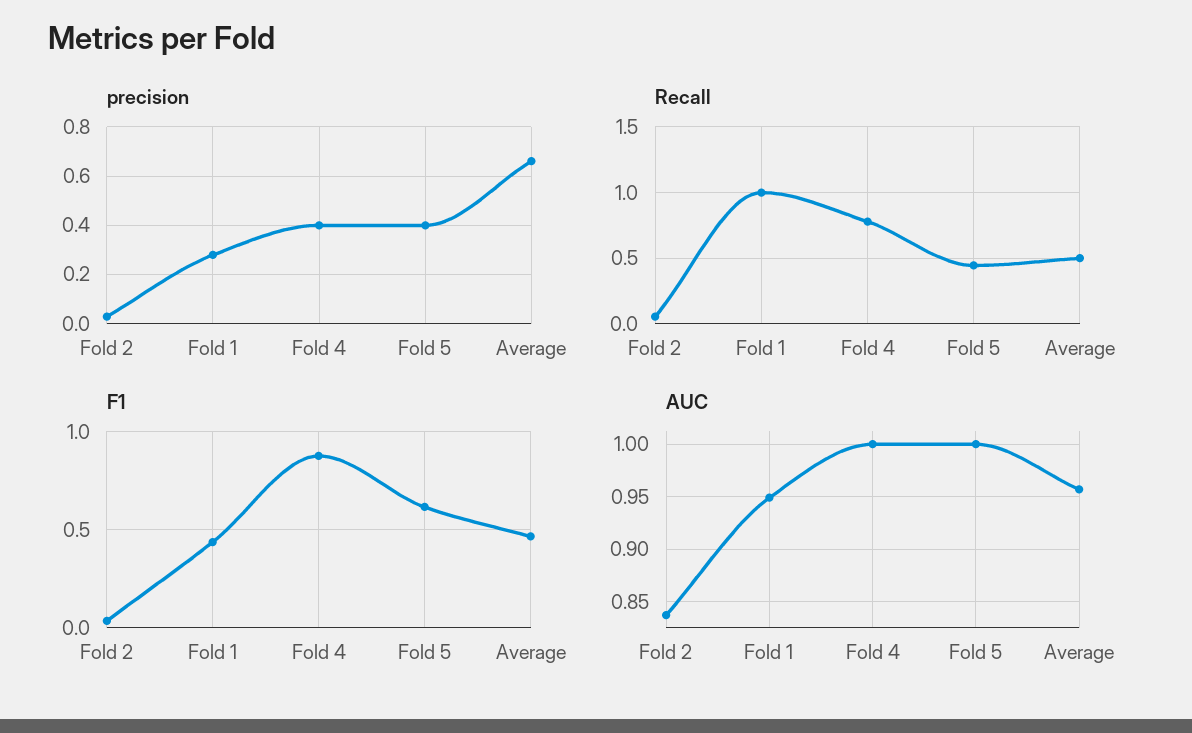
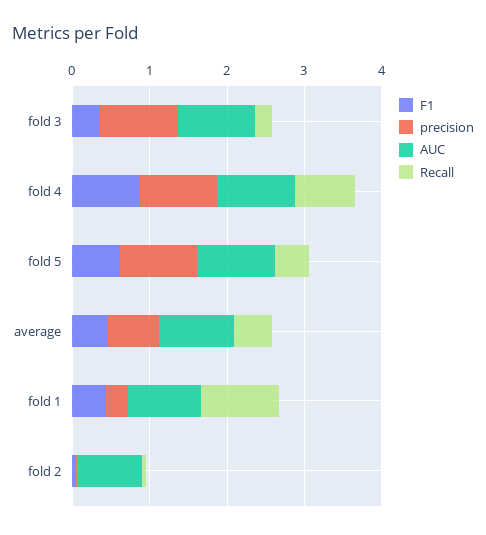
precision, Fold 4: 0.4 -> 1
precision, Fold 5: 0.4 -> 1
F1, fold 3: none -> 0.4
precision, fold 3: none -> 1
AUC, fold 3: none -> 1
Recall, fold 3: none -> 0.2

